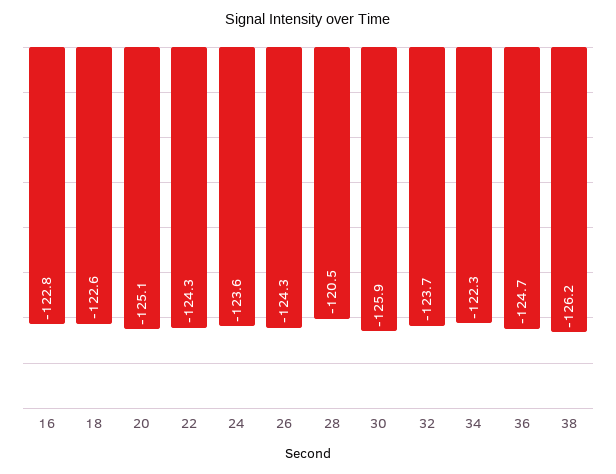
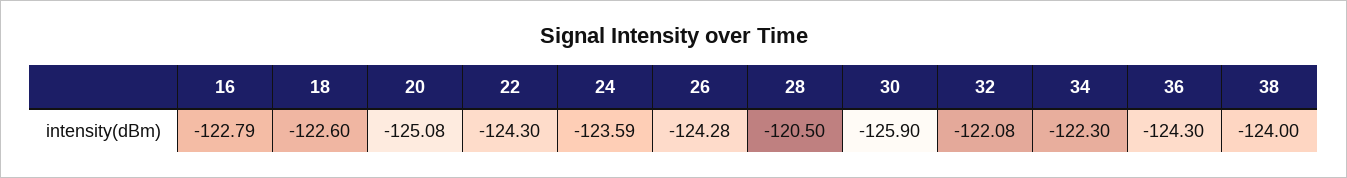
32: -123.7 -> -122.08
36: -124.7 -> -124.3
38: -126.2 -> -124

